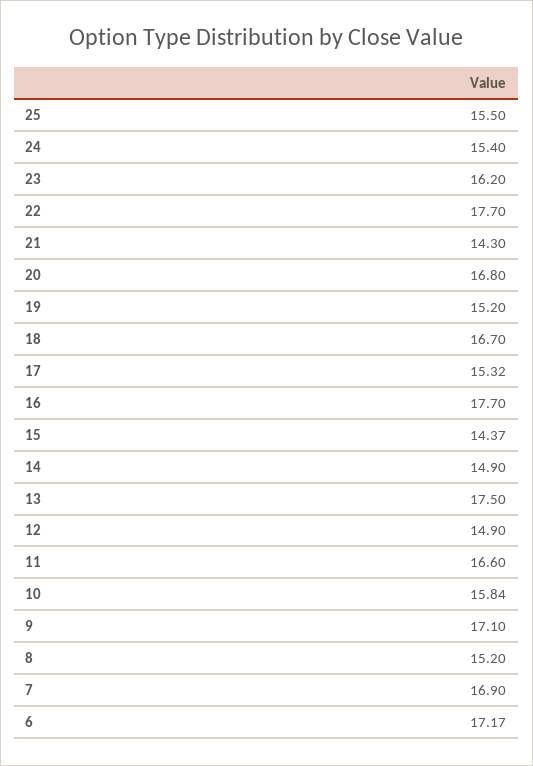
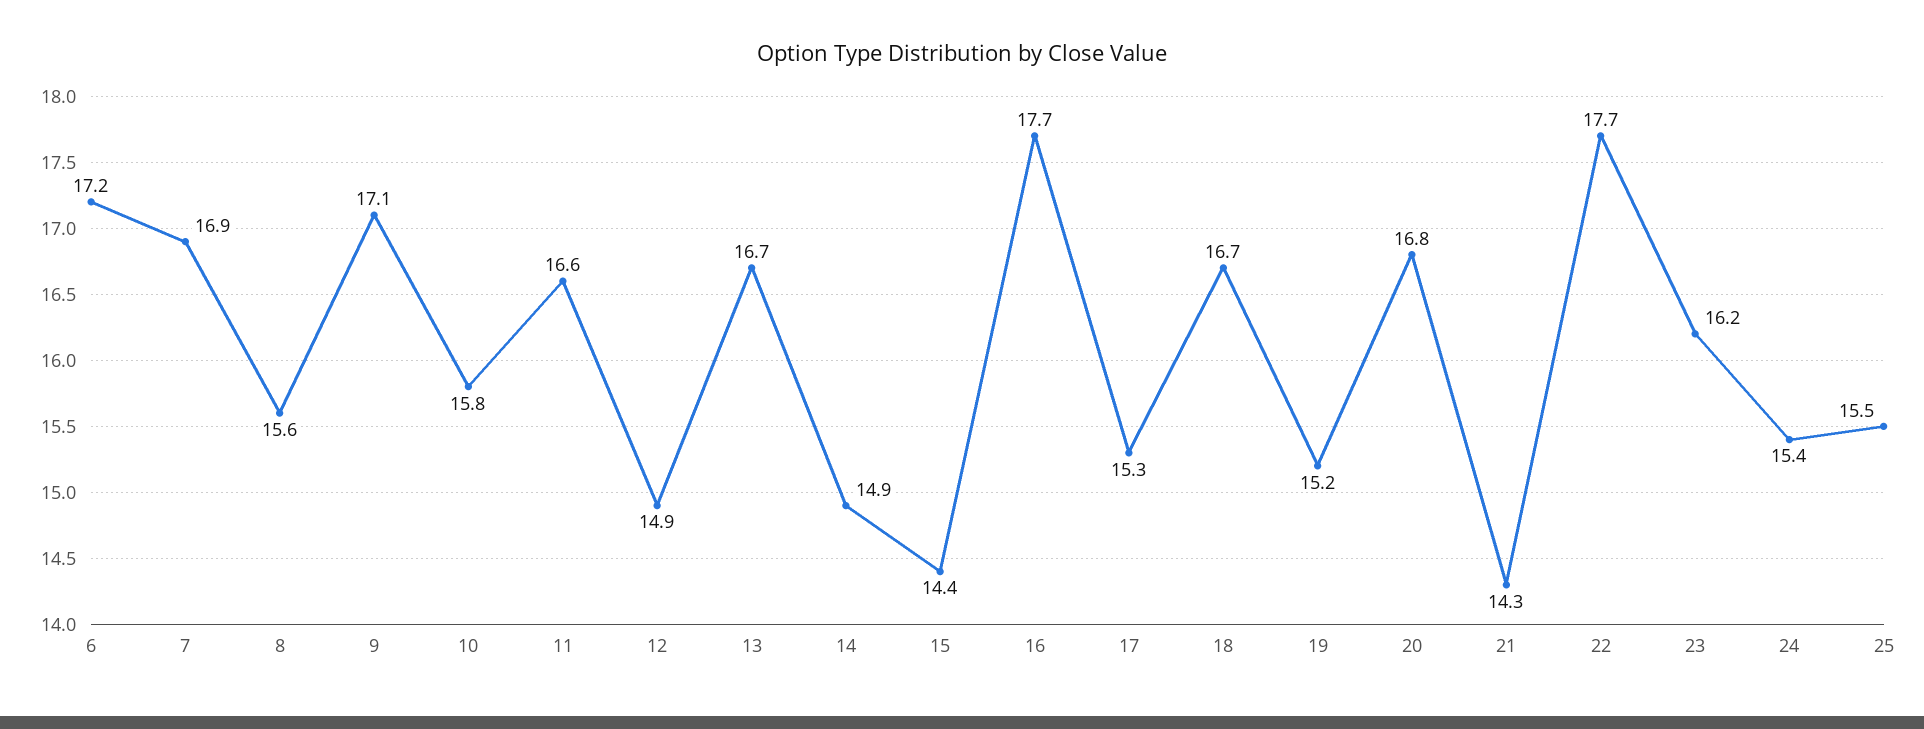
13: 17.5 -> 16.7
8: 15.2 -> 15.6

